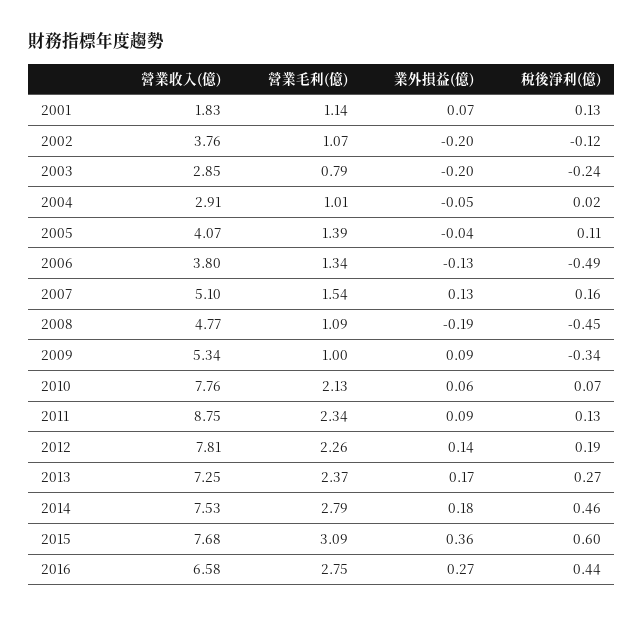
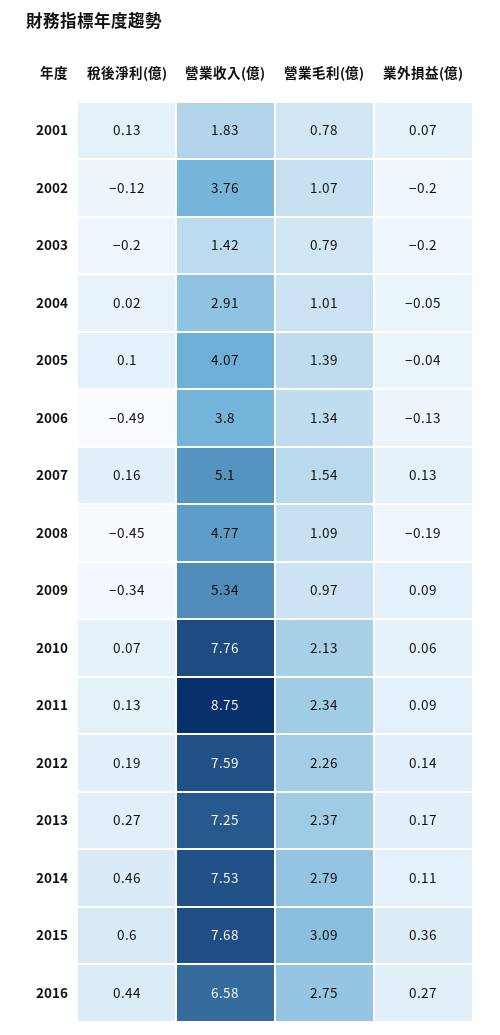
營業毛利(億), 2001: 1.14 -> 0.78
營業收入(億), 2003: 2.85 -> 1.42
稅後淨利(億), 2003: -0.24 -> -0.2
稅後淨利(億), 2005: 0.11 -> 0.1
營業毛利(億), 2009: 1 -> 0.97
營業收入(億), 2012: 7.81 -> 7.59
業外損益(億), 2014: 0.18 -> 0.11

